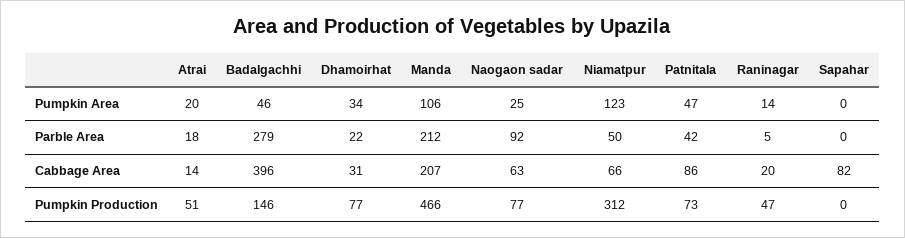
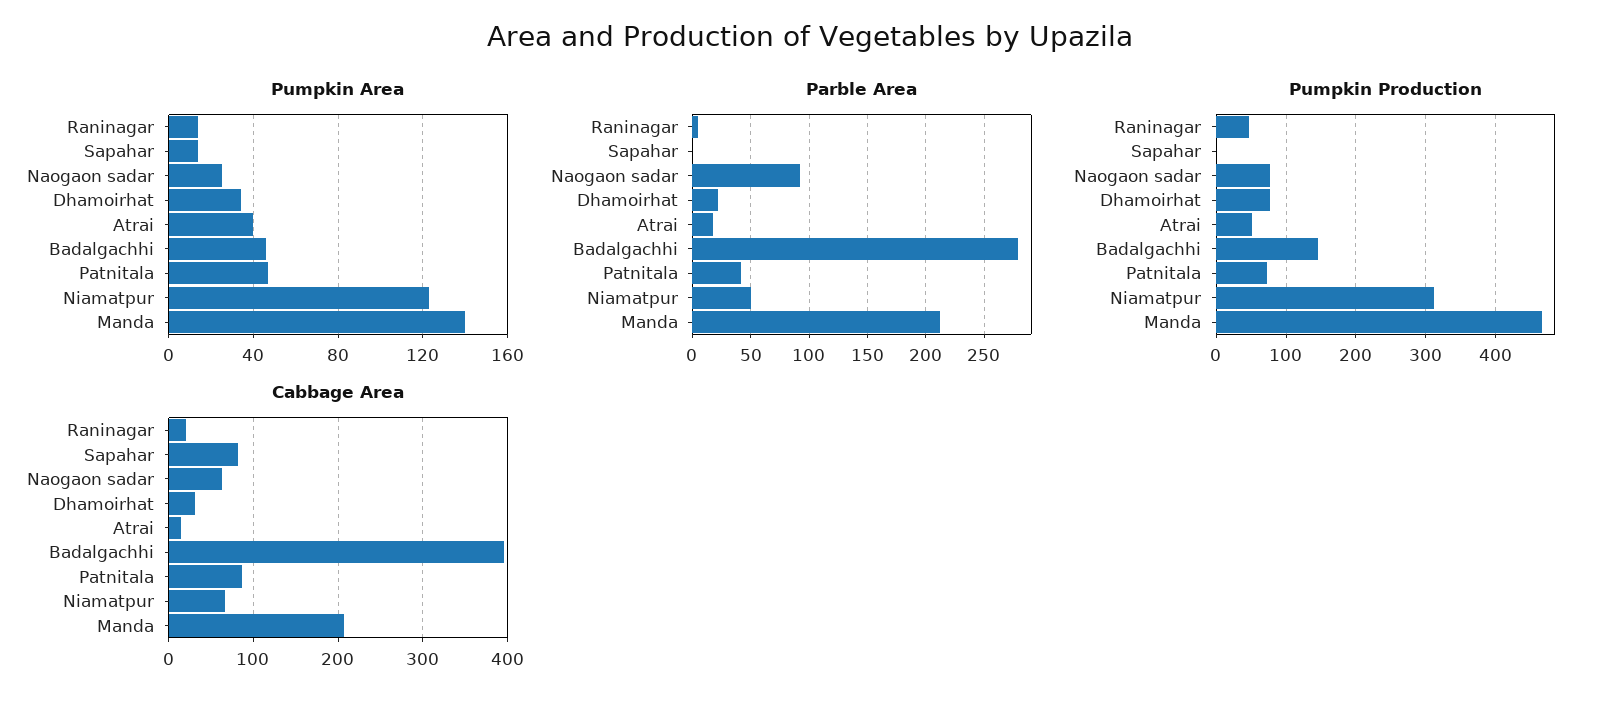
Pumpkin Area, Atrai: 20 -> 40
Pumpkin Area, Manda: 106 -> 140
Pumpkin Area, Sapahar: 0 -> 15

